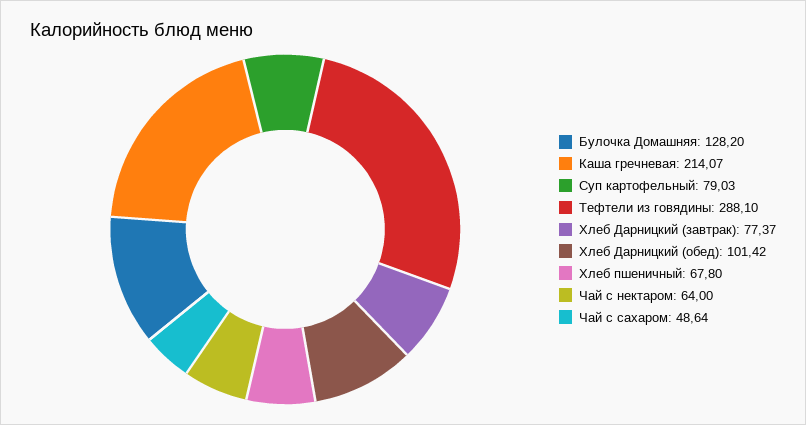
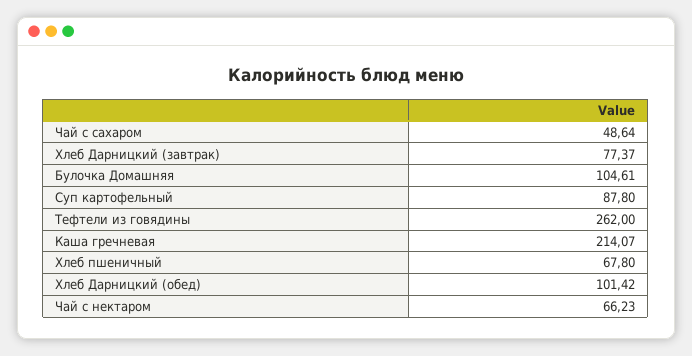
Булочка Домашняя: 128.2 -> 104.61
Суп картофельный: 79.03 -> 87.8
Тефтели из говядины: 288.1 -> 262
Чай с нектаром: 64 -> 66.23

